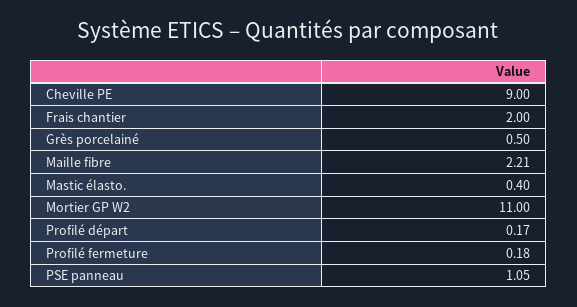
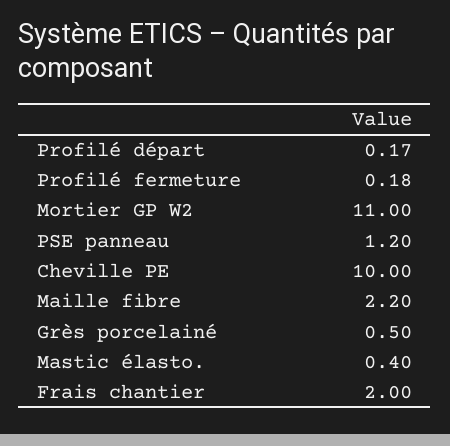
Cheville PE: 9 -> 10
Maille fibre: 2.21 -> 2.2
PSE panneau: 1.05 -> 1.2

